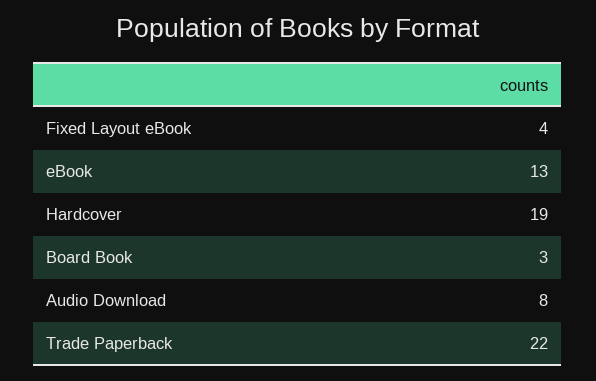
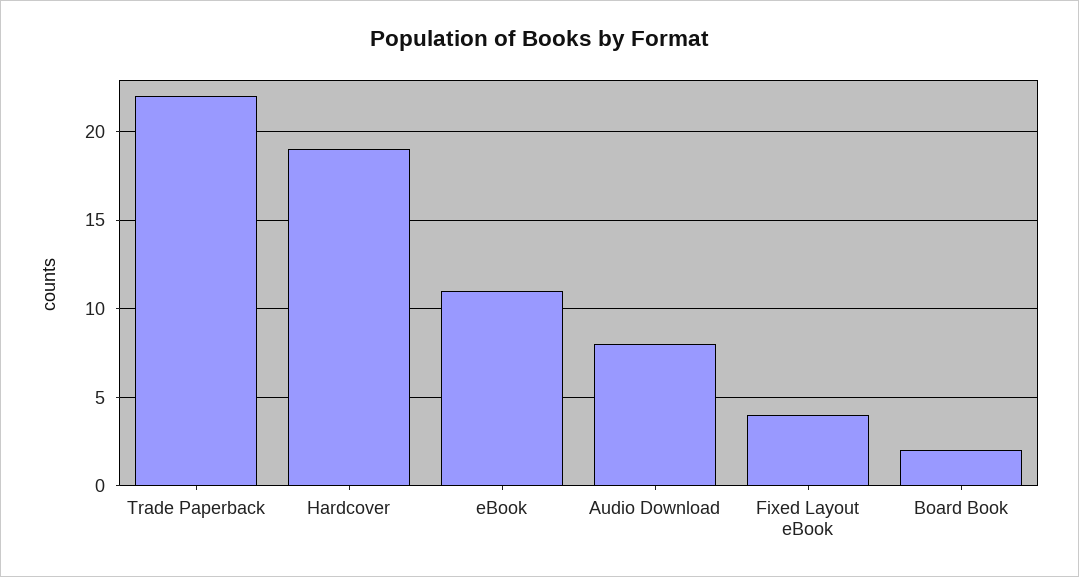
eBook: 13 -> 11
Board Book: 3 -> 2

